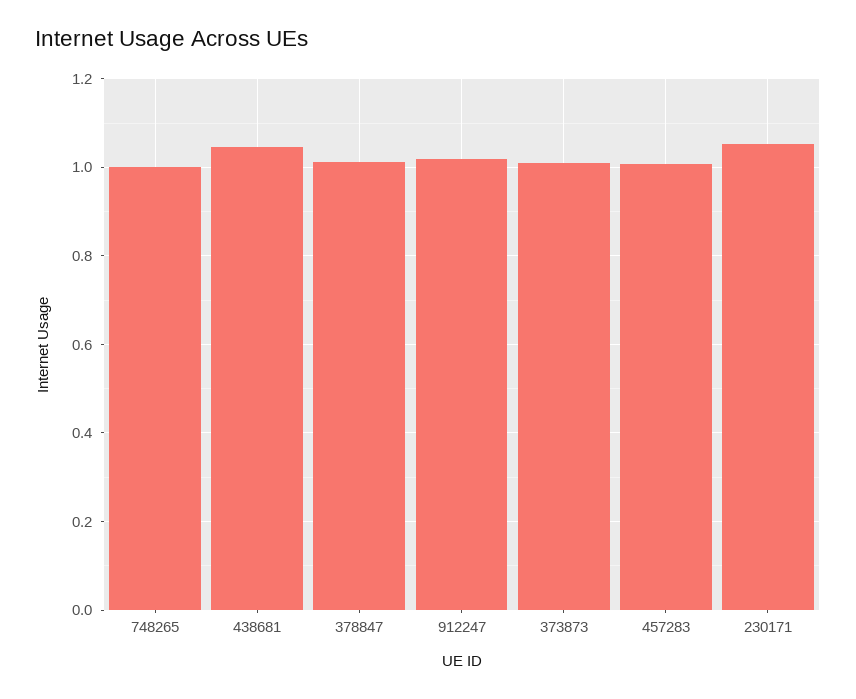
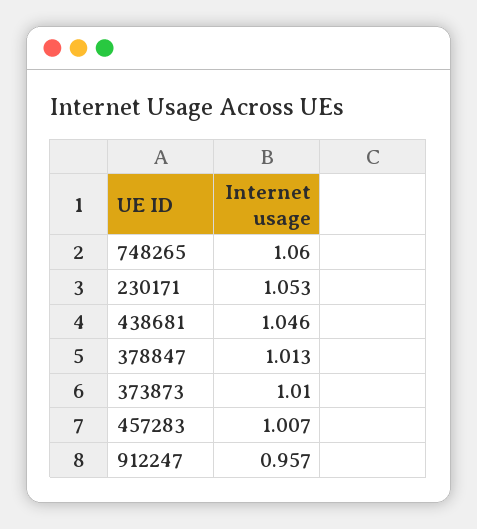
748265: 1 -> 1.06
912247: 1.02 -> 0.957

